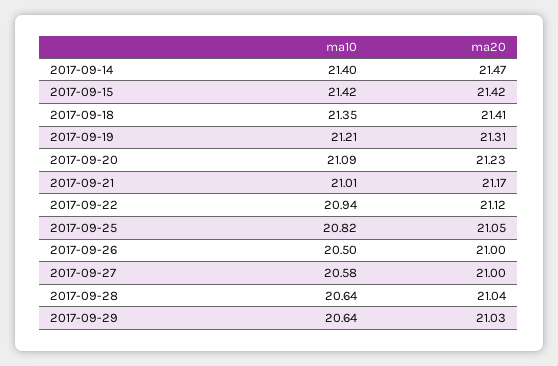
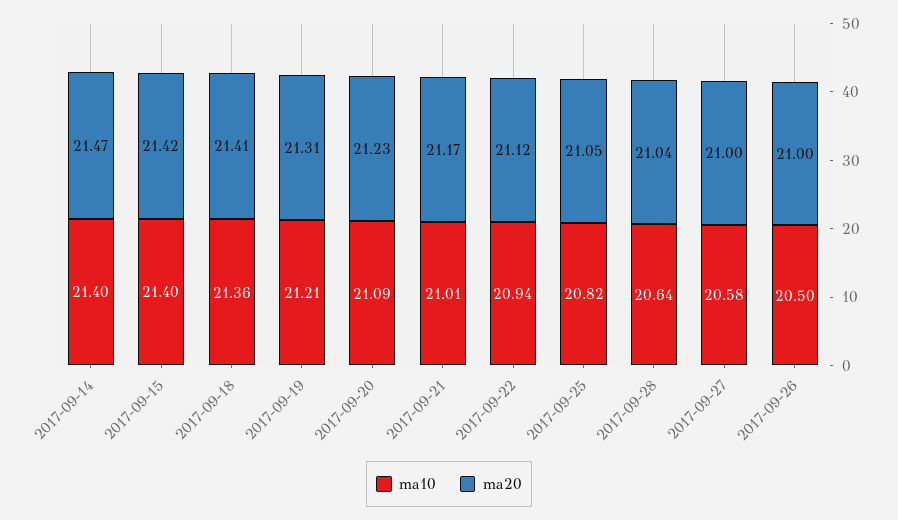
ma10, 2017-09-15: 21.42 -> 21.4
ma10, 2017-09-18: 21.35 -> 21.36
ma10, 2017-09-29: 20.64 -> none
ma20, 2017-09-29: 21.03 -> none

